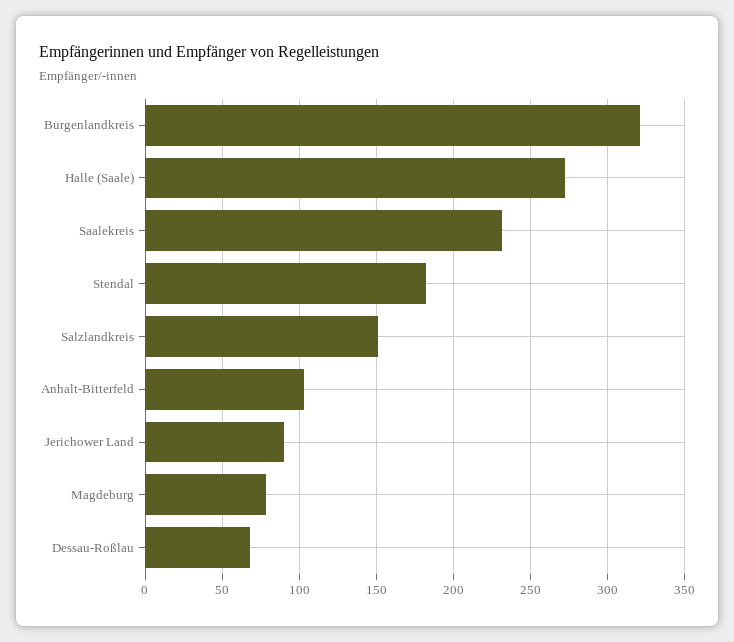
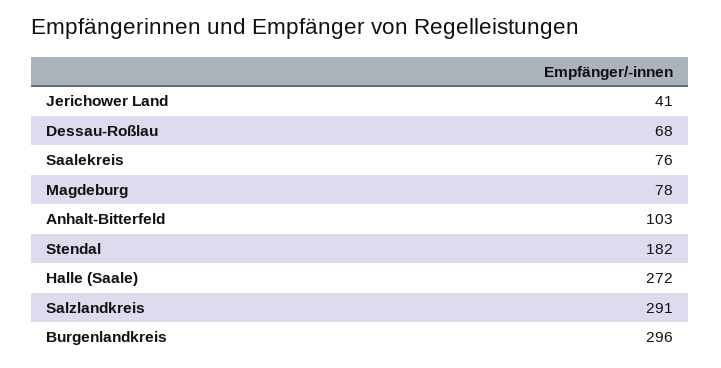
Burgenlandkreis: 320 -> 296
Saalekreis: 230 -> 76
Salzlandkreis: 150 -> 291
Jerichower Land: 90 -> 41

